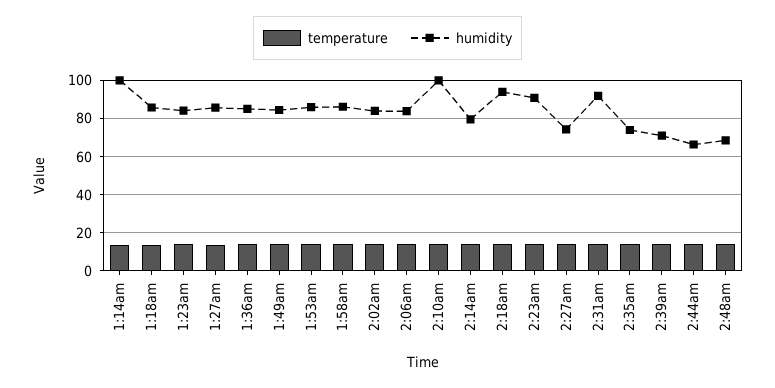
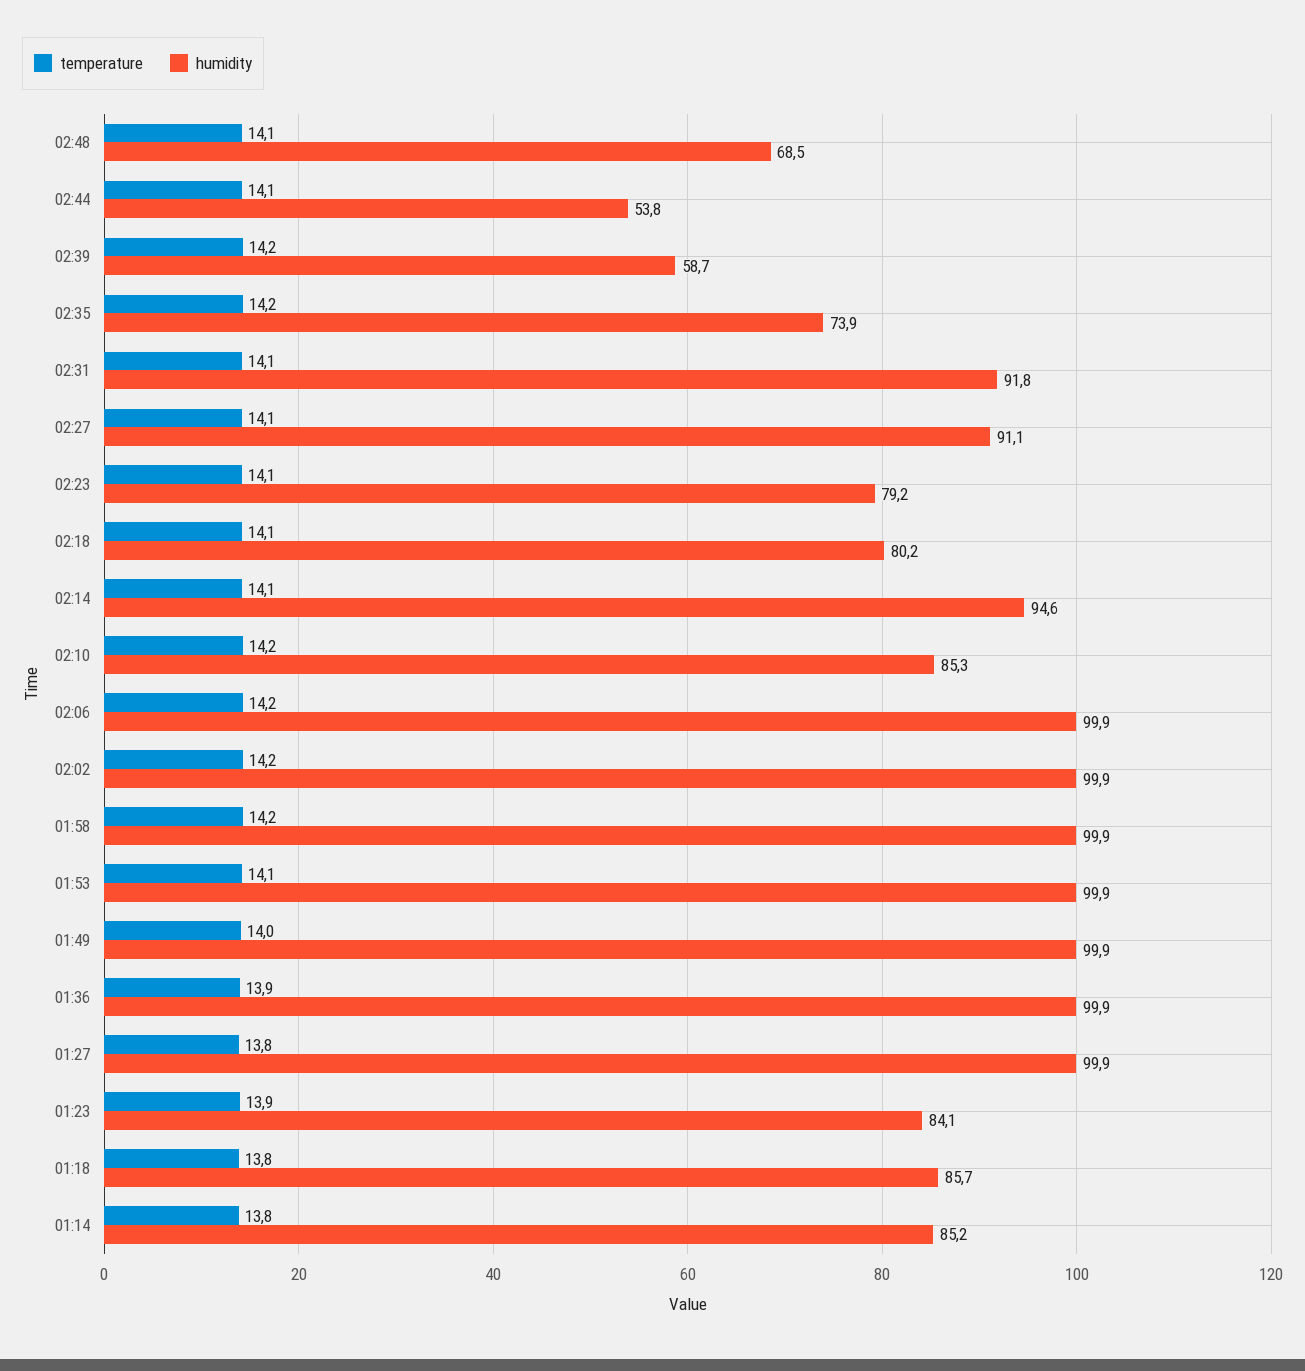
humidity, 1:14am: 100 -> 85.2
humidity, 1:27am: 85 -> 99.9
humidity, 1:36am: 85 -> 99.9
humidity, 1:49am: 85 -> 99.9
humidity, 1:53am: 85 -> 99.9
humidity, 1:58am: 85 -> 99.9
humidity, 2:02am: 85 -> 99.9
humidity, 2:06am: 85 -> 99.9
humidity, 2:10am: 100 -> 85.3
humidity, 2:14am: 80 -> 94.6
humidity, 2:18am: 95 -> 80.2
humidity, 2:23am: 90 -> 79.2
humidity, 2:27am: 75 -> 91.1
humidity, 2:39am: 70 -> 58.7
humidity, 2:44am: 65 -> 53.8

